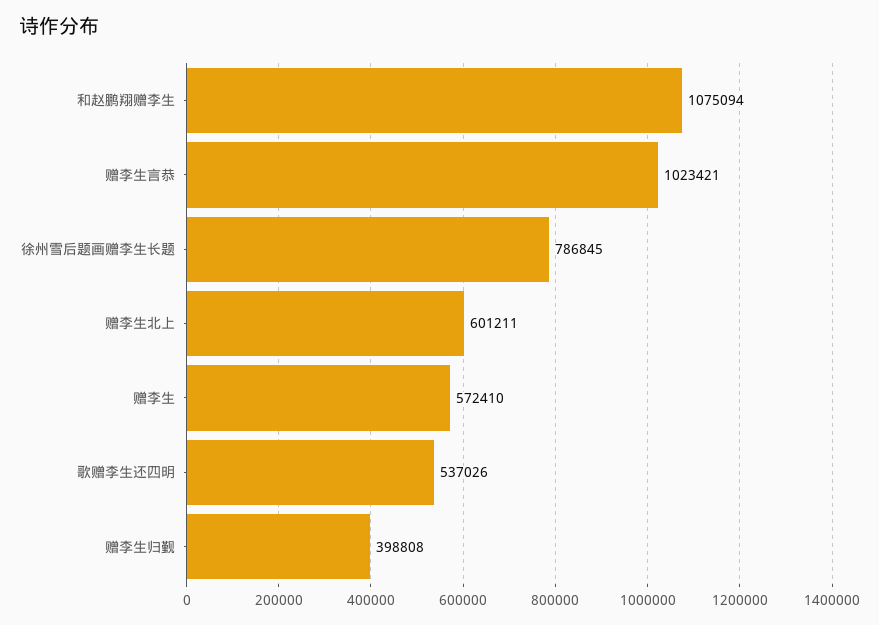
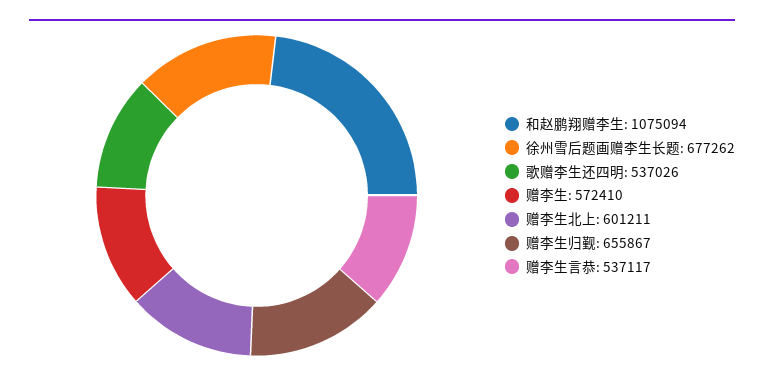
赠李生言恭: 1023421 -> 537117
徐州雪后题画赠李生长题: 786845 -> 677262
赠李生归觐: 398808 -> 655867

